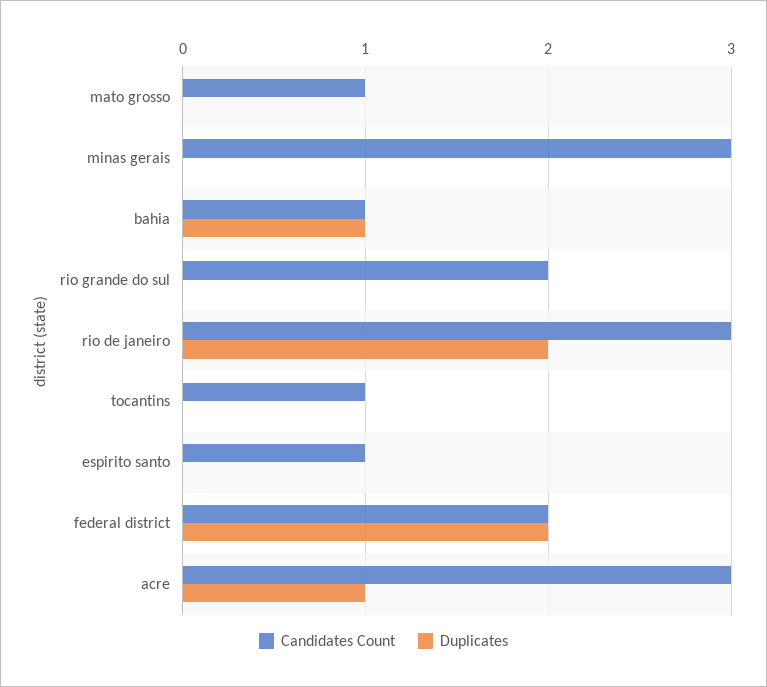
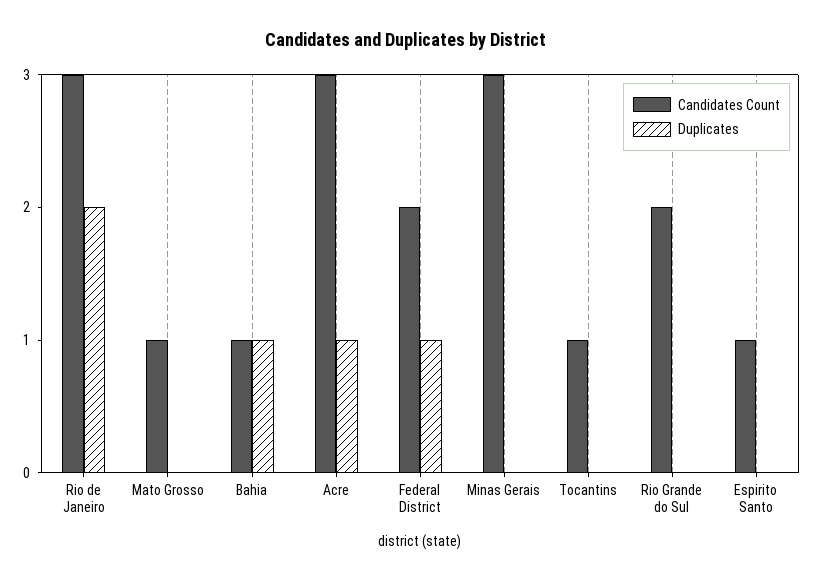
Duplicates, federal district: 2 -> 1

